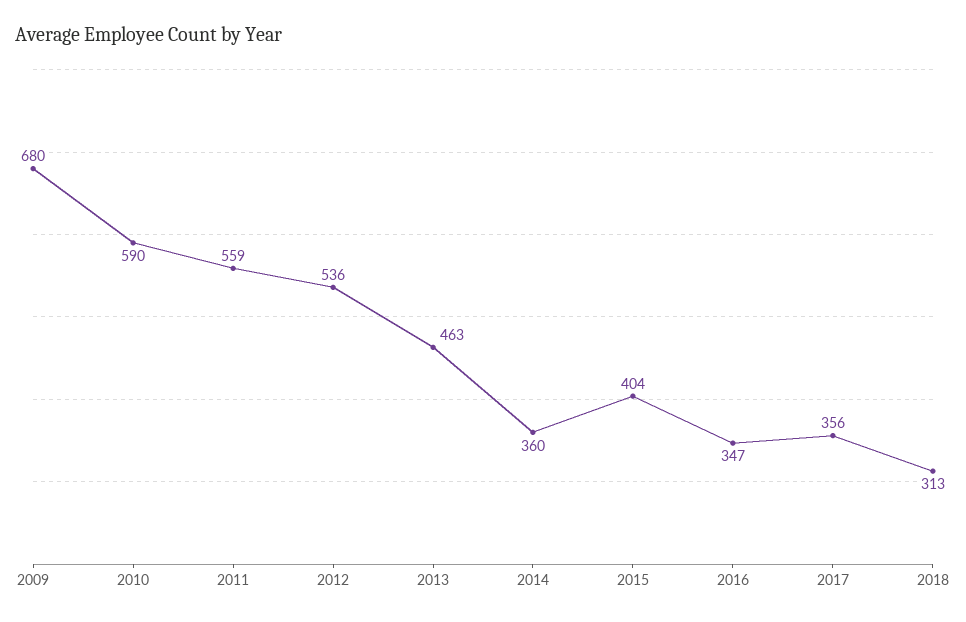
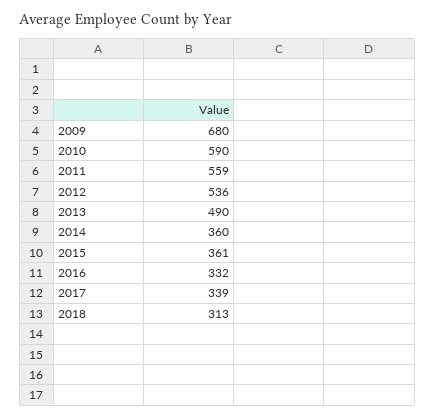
2013: 463 -> 490
2015: 404 -> 361
2016: 347 -> 332
2017: 356 -> 339

